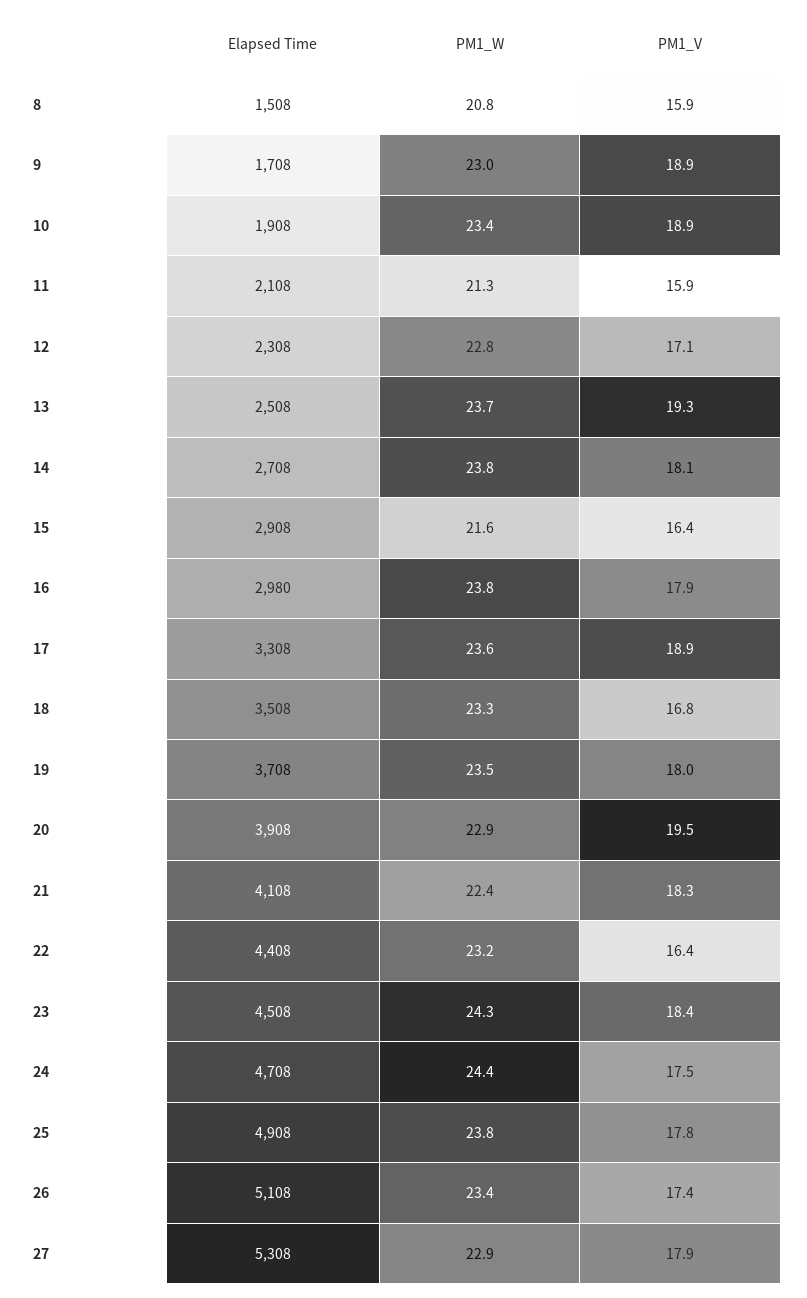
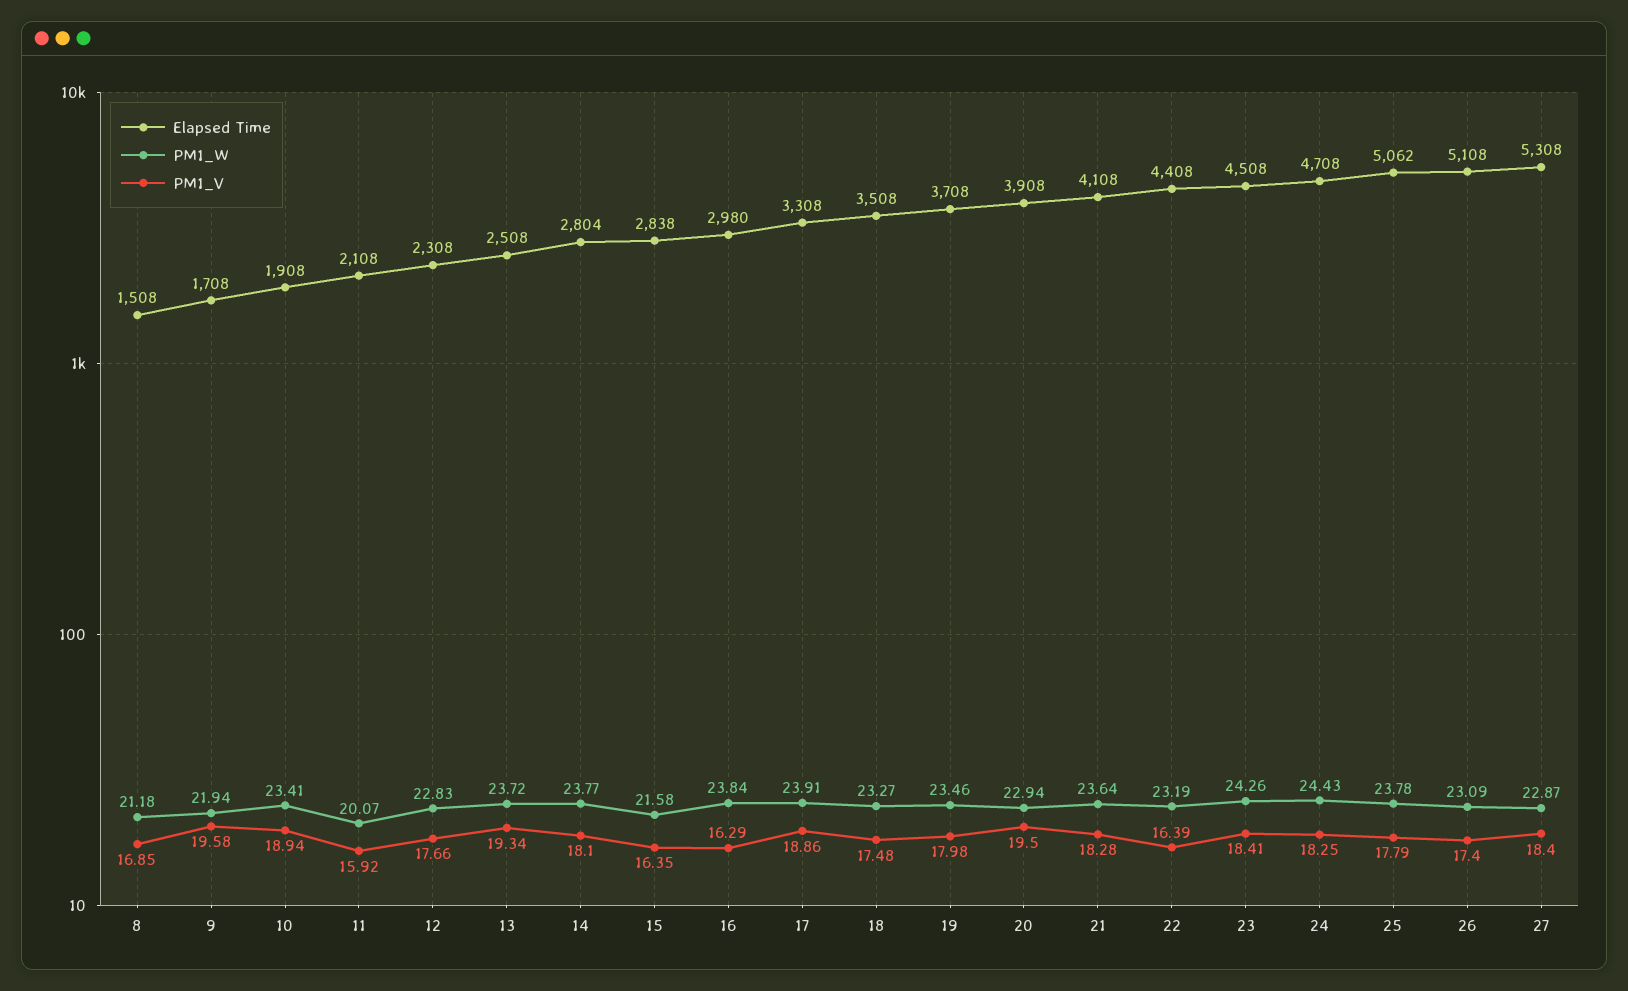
PM1_W, 8: 20.8 -> 21.18
PM1_V, 8: 15.9 -> 16.85
PM1_W, 9: 23 -> 21.94
PM1_V, 9: 18.9 -> 19.58
PM1_W, 11: 21.3 -> 20.07
PM1_V, 12: 17.1 -> 17.66
Elapsed Time, 14: 2708 -> 2804
Elapsed Time, 15: 2908 -> 2838
PM1_V, 16: 17.9 -> 16.29
PM1_W, 17: 23.6 -> 23.91
PM1_V, 18: 16.8 -> 17.48
PM1_W, 21: 22.4 -> 23.64
PM1_V, 24: 17.5 -> 18.25
Elapsed Time, 25: 4908 -> 5062
PM1_W, 26: 23.4 -> 23.09
PM1_V, 27: 17.9 -> 18.4

